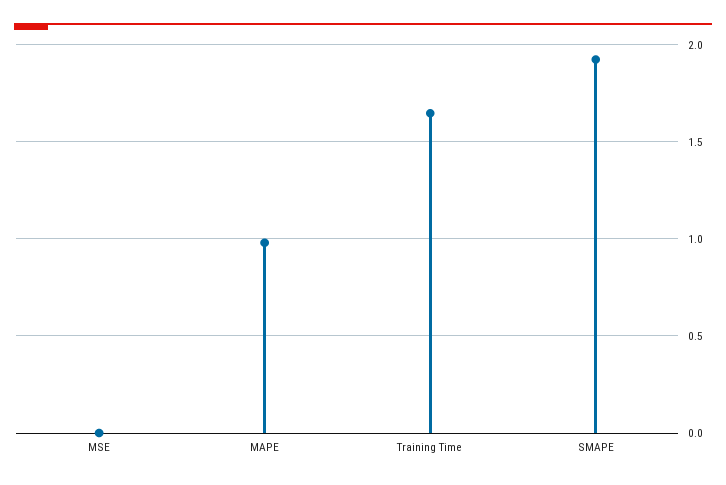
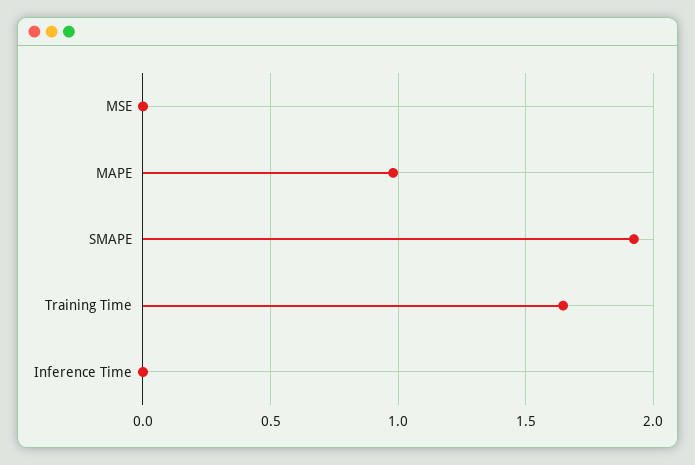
Inference Time: none -> 0

